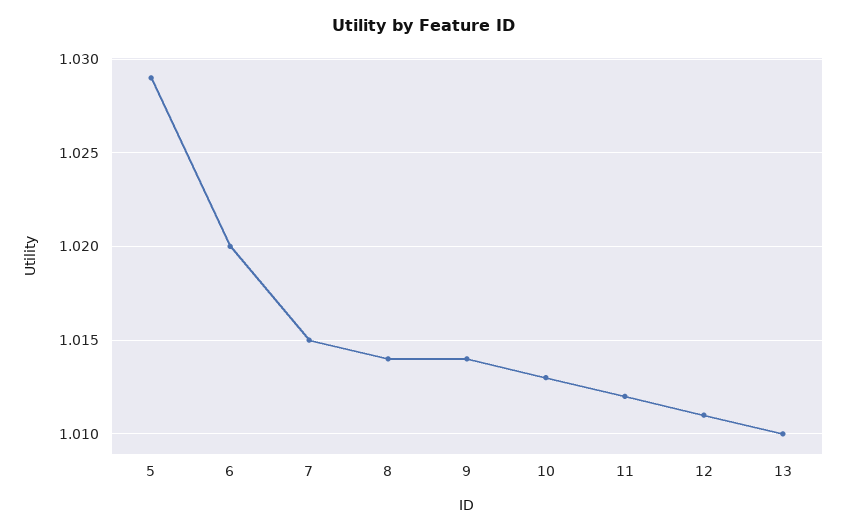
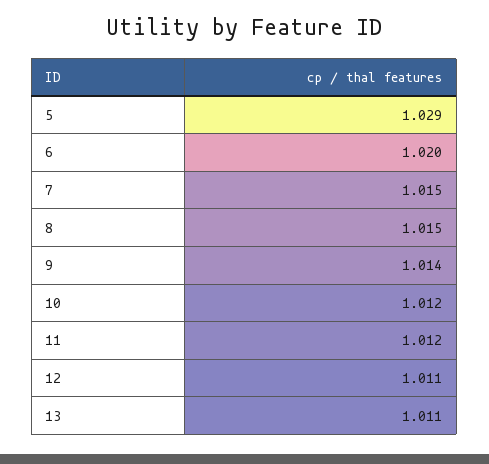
8: 1.014 -> 1.015
10: 1.013 -> 1.012
13: 1.01 -> 1.011

